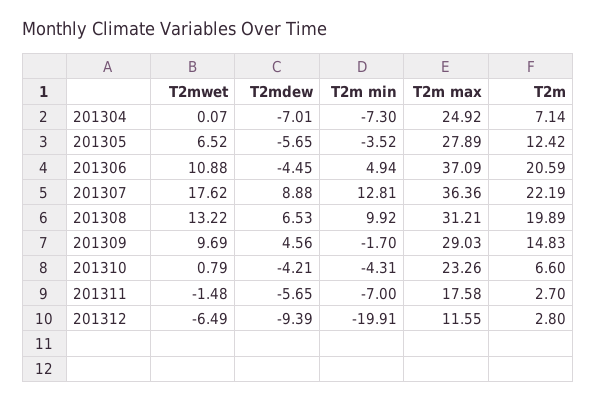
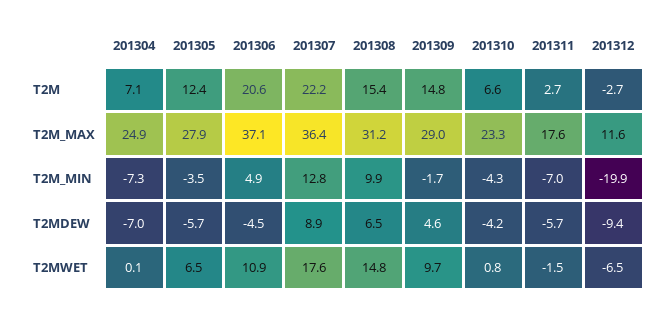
T2mwet, 201308: 13.22 -> 14.8
T2m, 201308: 19.89 -> 15.4
T2m, 201312: 2.8 -> -2.7

